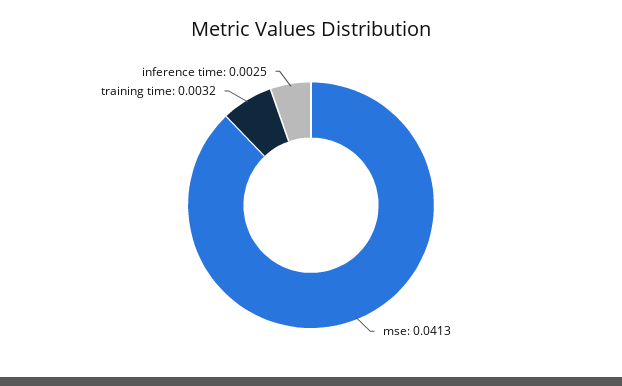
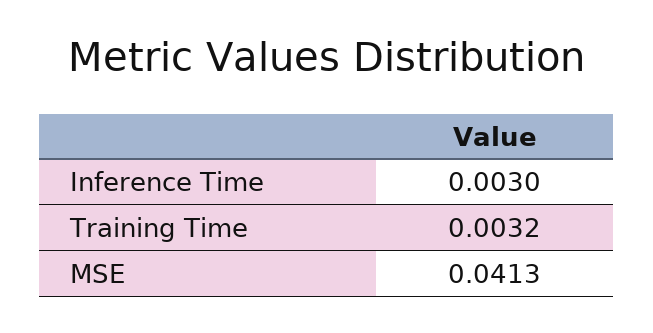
inference time: 0.0025 -> 0.003

